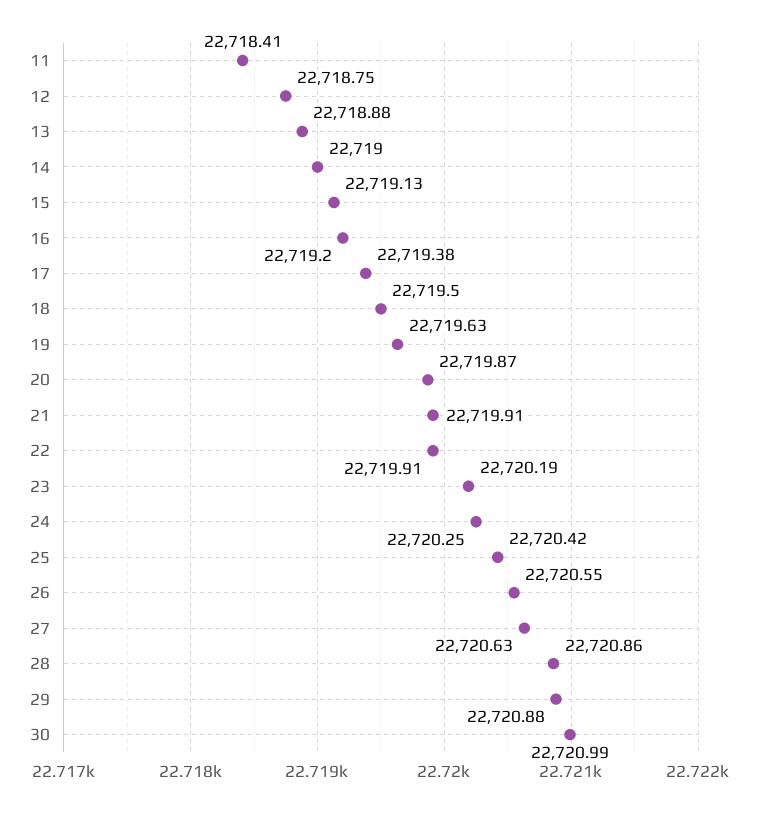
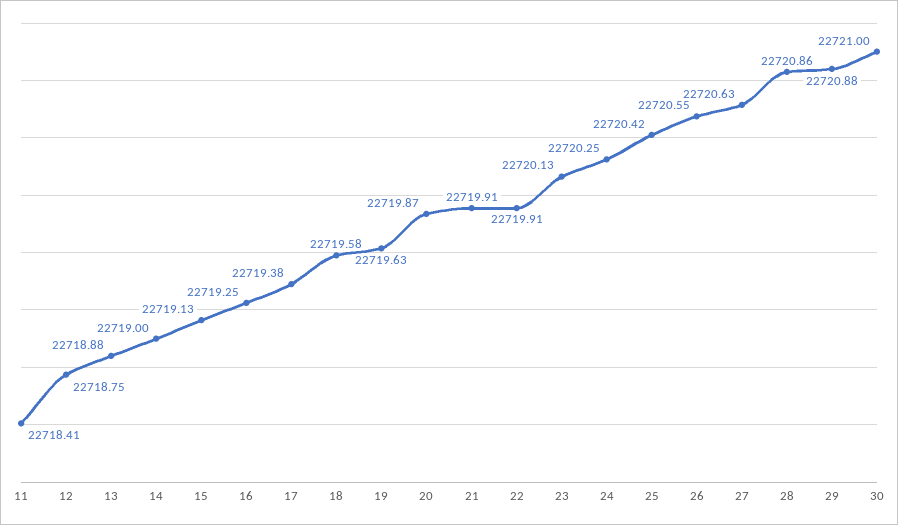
16: 22719.2 -> 22719.25
18: 22719.5 -> 22719.58
23: 22720.19 -> 22720.13
30: 22720.99 -> 22721

